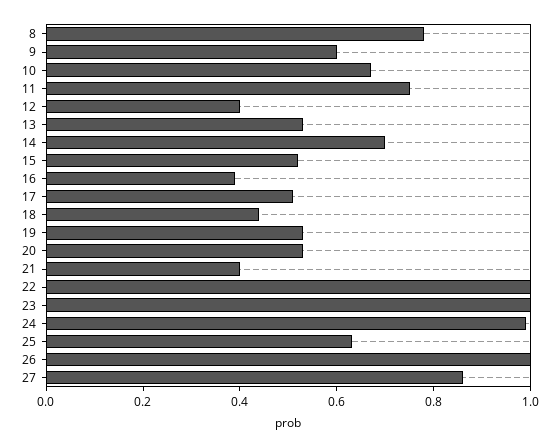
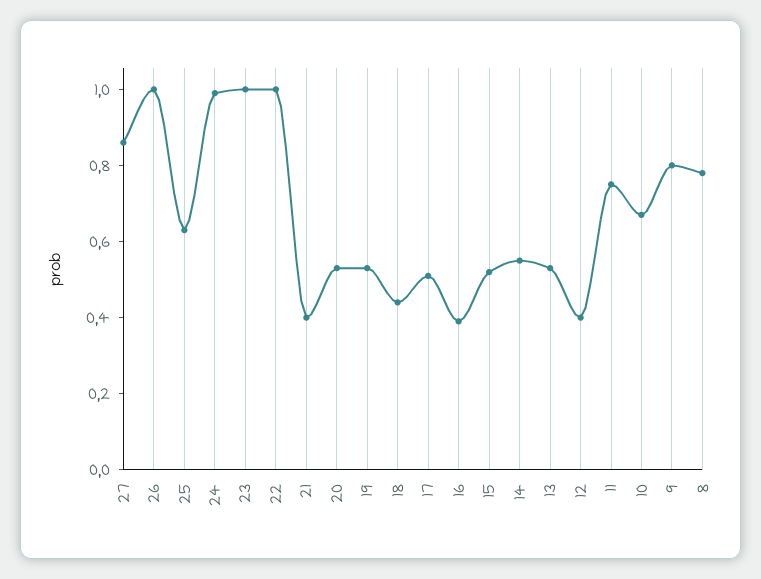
9: 0.6 -> 0.8
14: 0.7 -> 0.55

